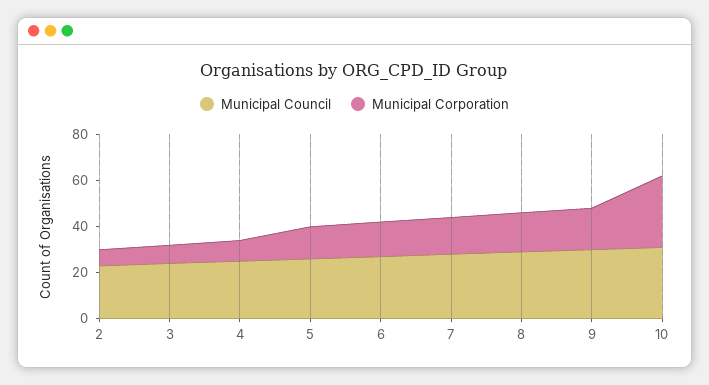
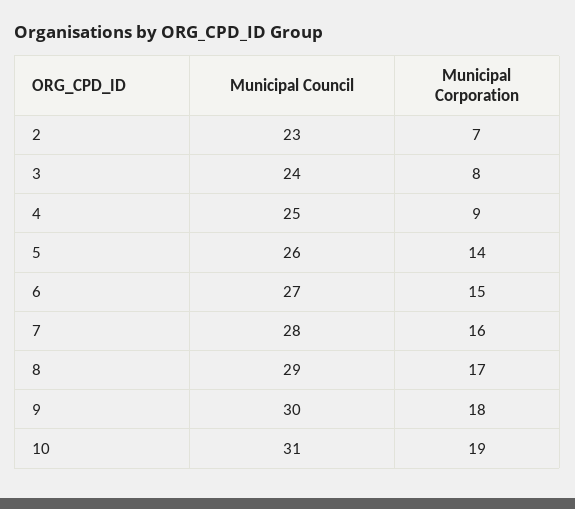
Municipal Corporation, 10: 30 -> 19

